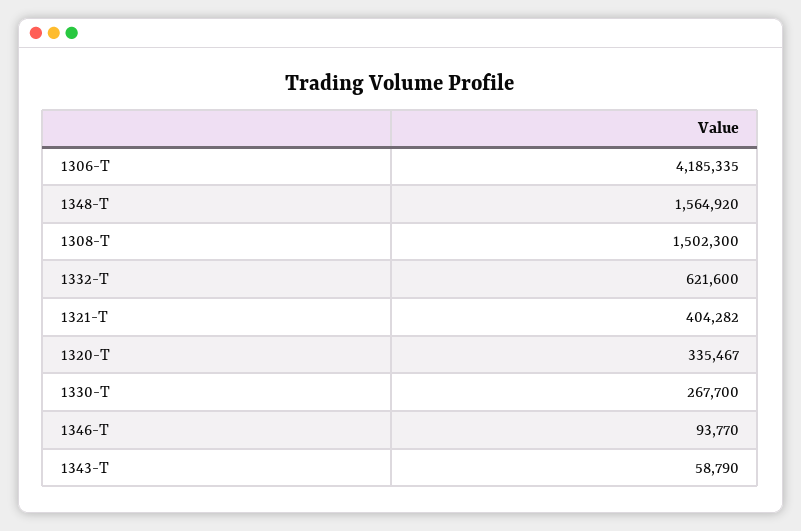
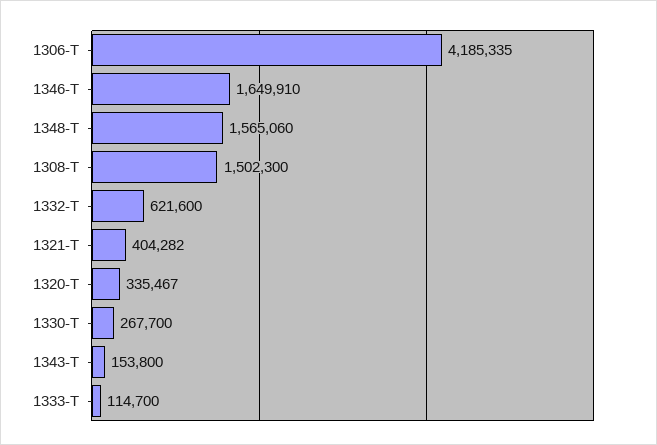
1348-T: 1564920 -> 1565060
1346-T: 93770 -> 1649910
1343-T: 58790 -> 153800
1333-T: none -> 114700

